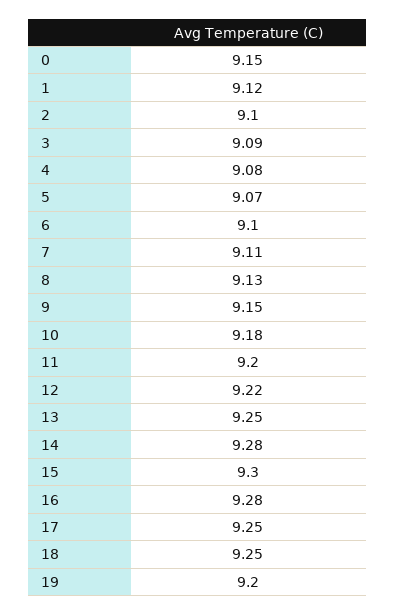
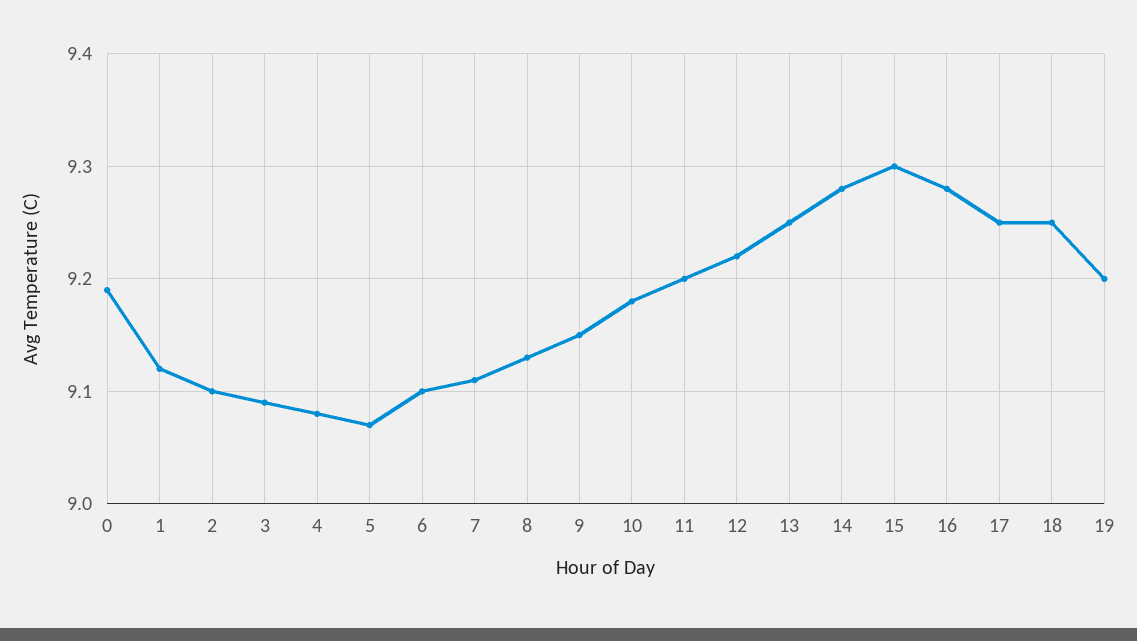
0: 9.15 -> 9.19

